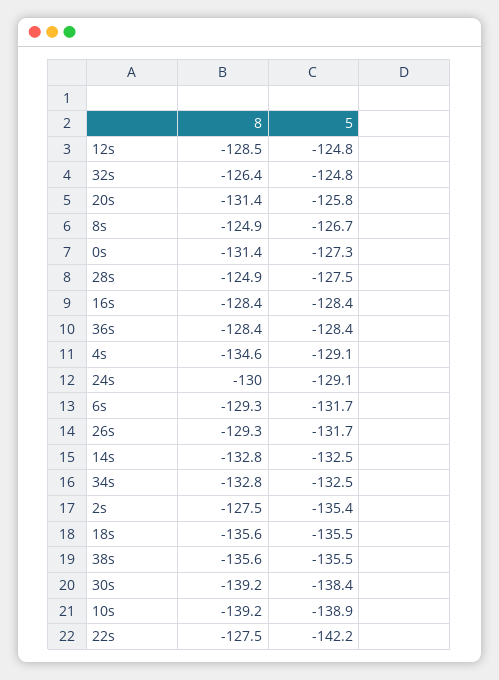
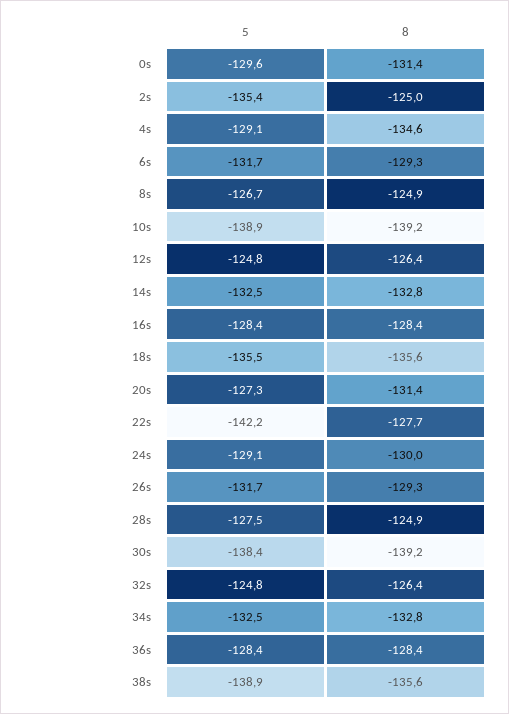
8, 12s: -128.5 -> -126.4
5, 20s: -125.8 -> -127.3
5, 0s: -127.3 -> -129.6
8, 2s: -127.5 -> -125
5, 38s: -135.5 -> -138.9
8, 22s: -127.5 -> -127.7

